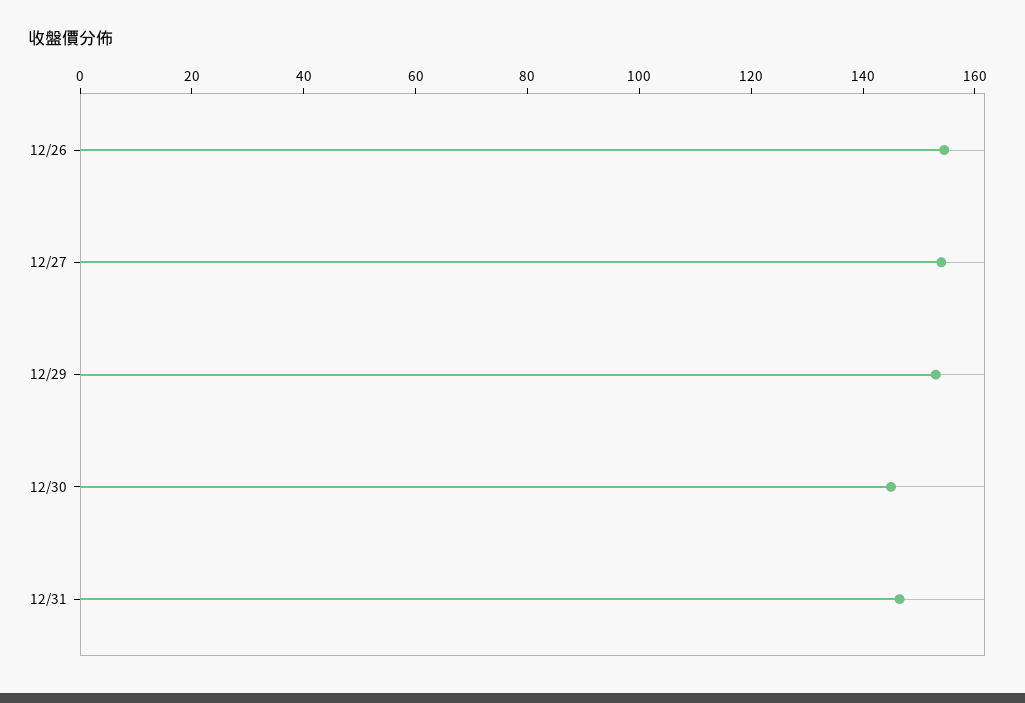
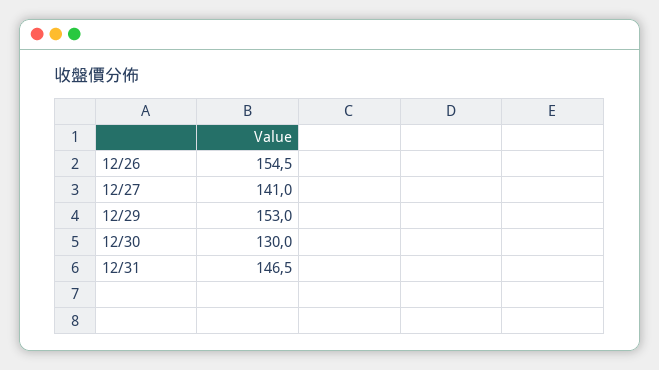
12/27: 155 -> 141
12/30: 145 -> 130

